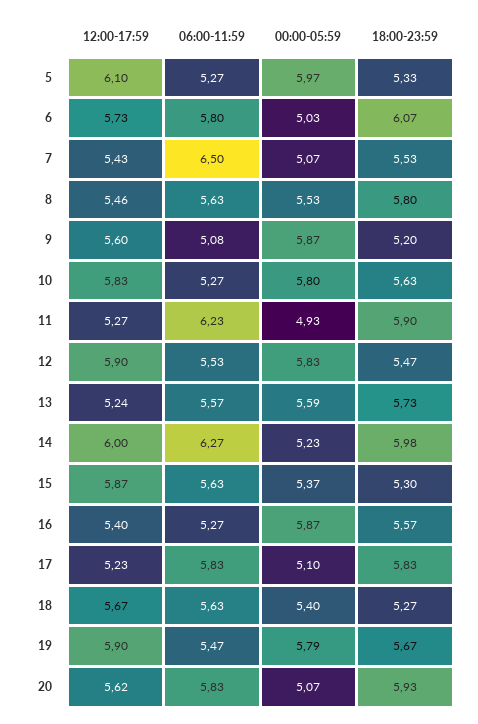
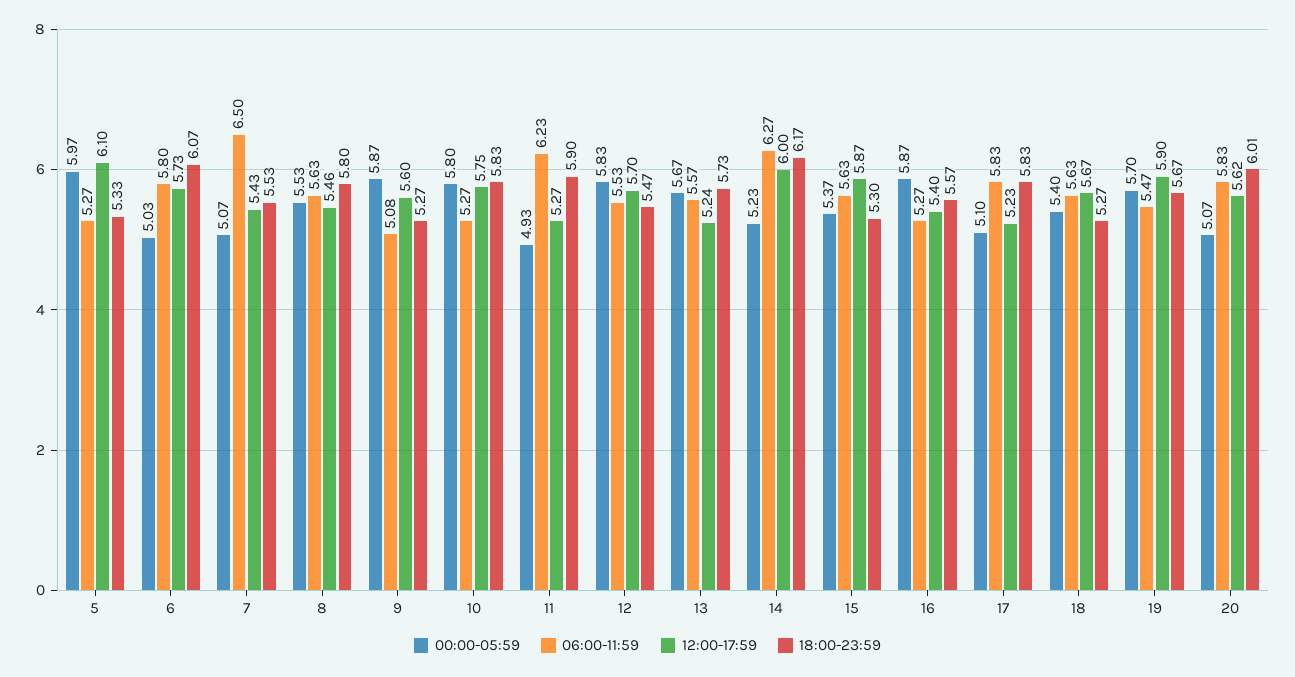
18:00-23:59, 9: 5.2 -> 5.27
12:00-17:59, 10: 5.83 -> 5.75
18:00-23:59, 10: 5.63 -> 5.83
12:00-17:59, 12: 5.9 -> 5.7
00:00-05:59, 13: 5.59 -> 5.67
18:00-23:59, 14: 5.98 -> 6.17
00:00-05:59, 19: 5.79 -> 5.7
18:00-23:59, 20: 5.93 -> 6.01

